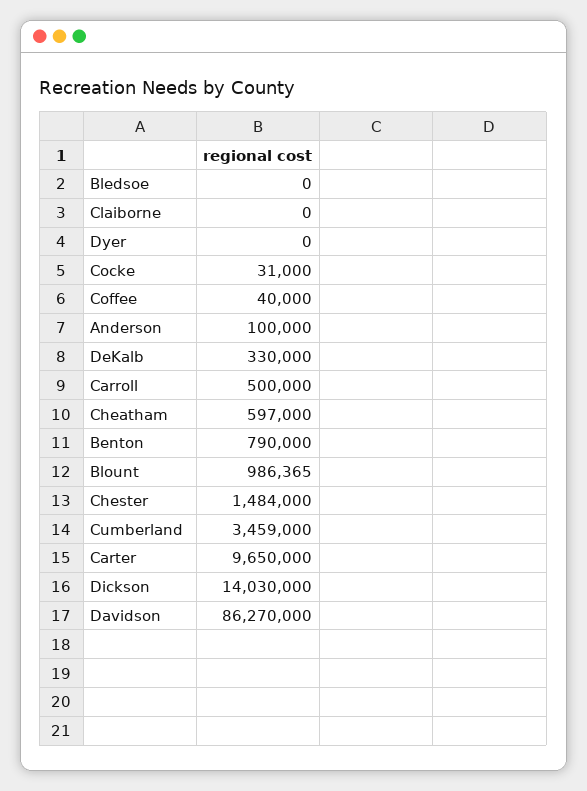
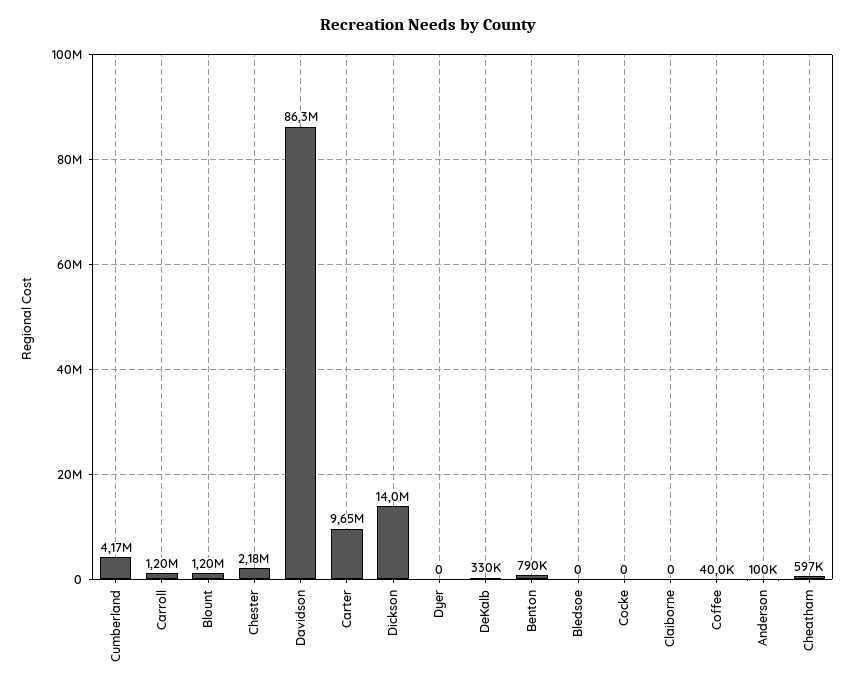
Cocke: 31000 -> 0
Carroll: 500000 -> 1200000
Blount: 986365 -> 1200000
Chester: 1484000 -> 2180000
Cumberland: 3459000 -> 4170000

